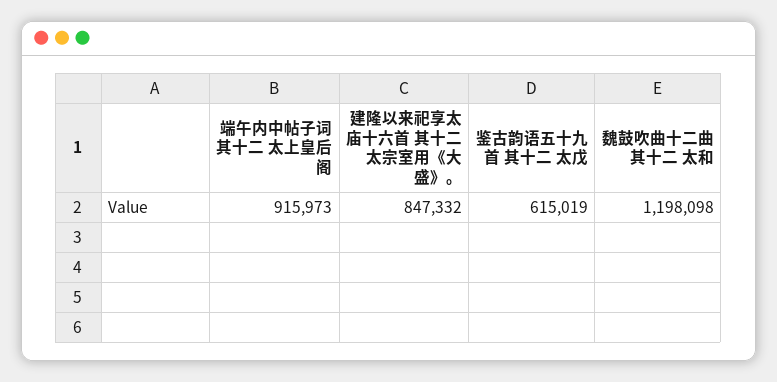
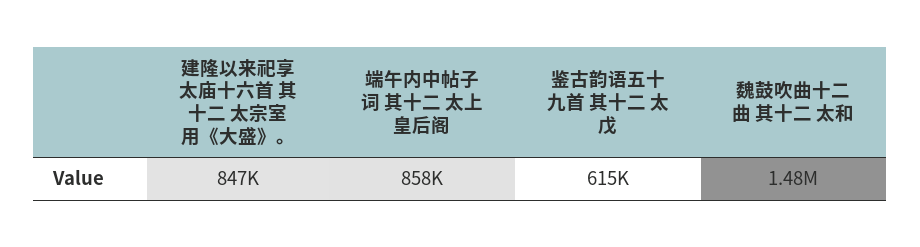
端午内中帖子词 其十二 太上皇后阁: 915973 -> 858000
魏鼓吹曲十二曲 其十二 太和: 1198098 -> 1480000

